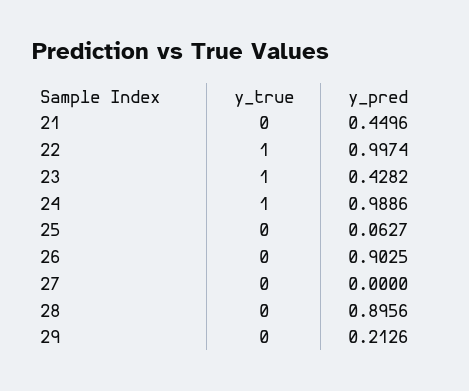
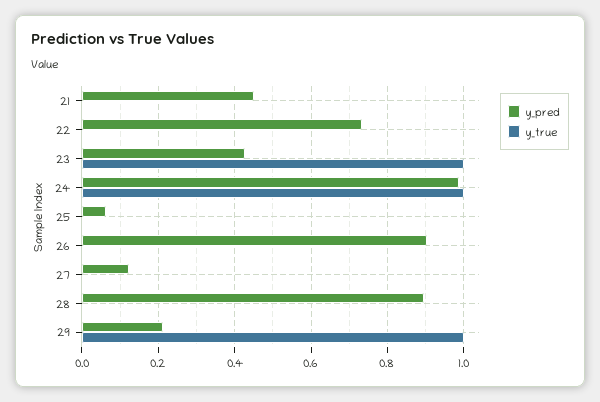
y_true, 22: 1 -> 0
y_pred, 22: 0.9974 -> 0.74
y_pred, 27: 0 -> 0.12
y_true, 29: 0 -> 1

